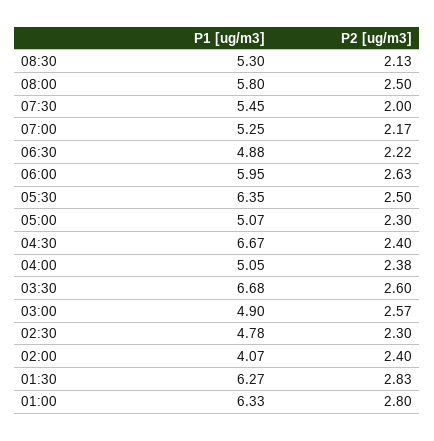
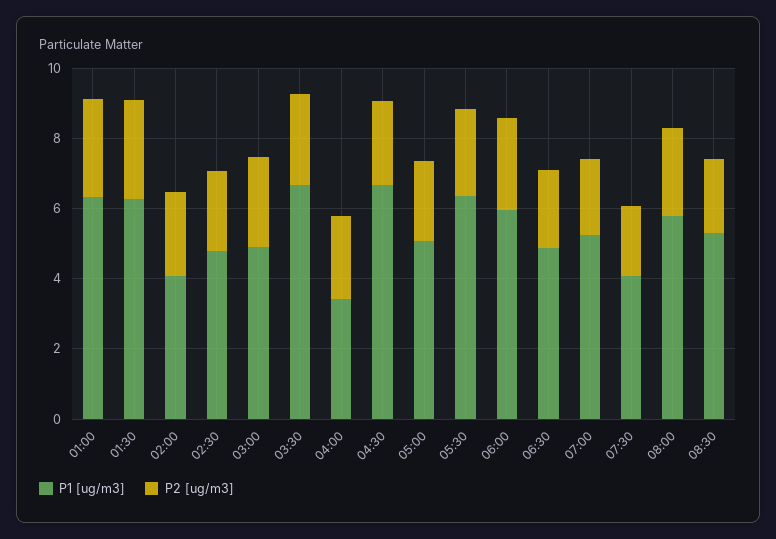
P1 [ug/m3], 07:30: 5.45 -> 4
P1 [ug/m3], 04:00: 5.05 -> 3.5

